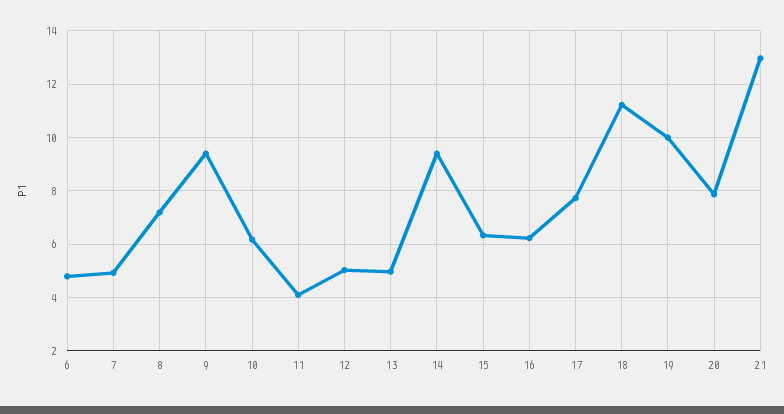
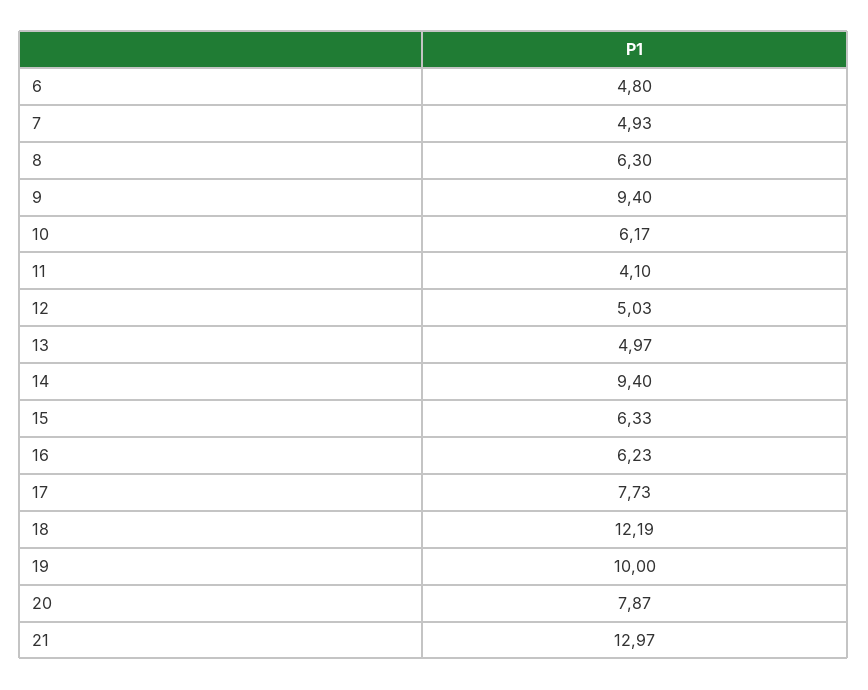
8: 7.25 -> 6.3
18: 11.25 -> 12.19

